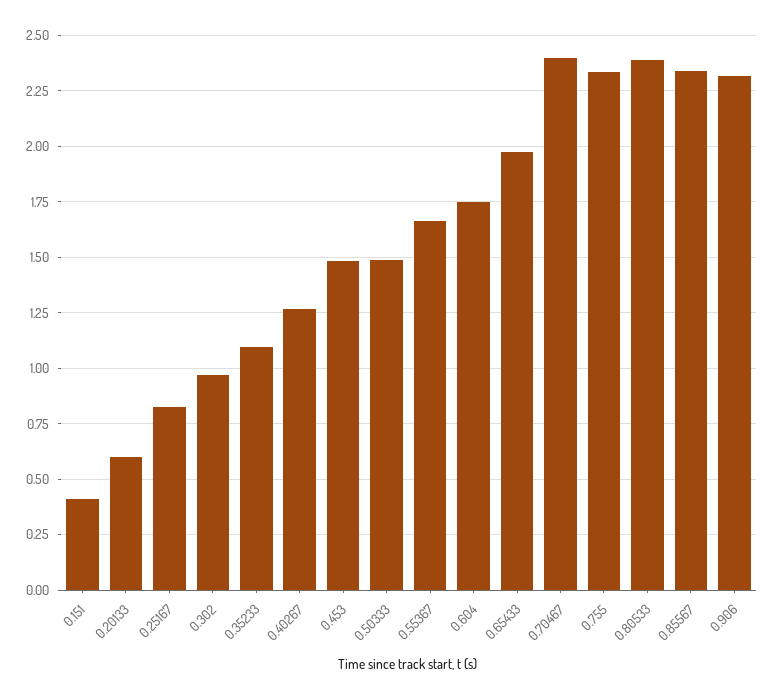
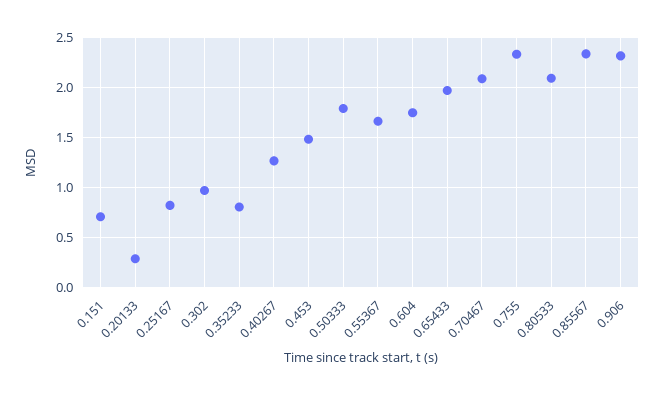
0.151: 0.4 -> 0.7
0.20133: 0.6 -> 0.3
0.35233: 1.1 -> 0.8
0.50333: 1.5 -> 1.8
0.70467: 2.4 -> 2.1
0.80533: 2.4 -> 2.1

